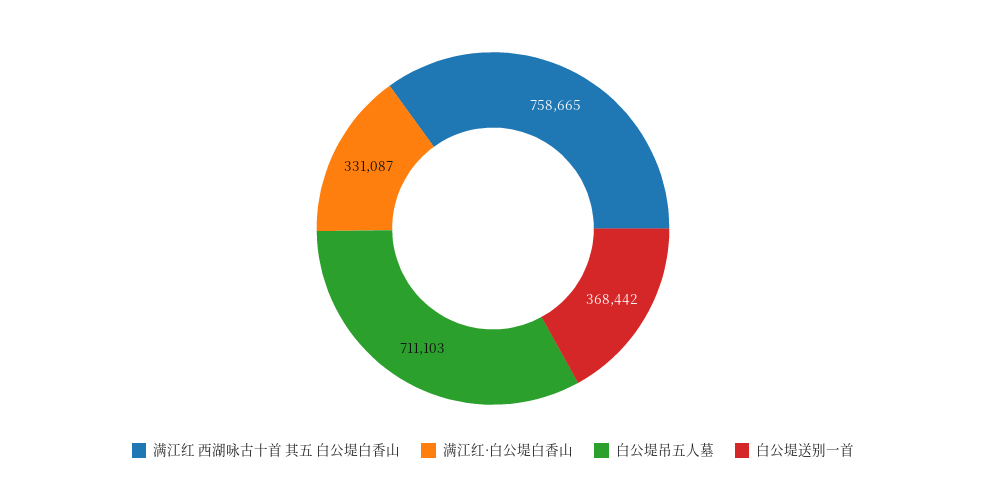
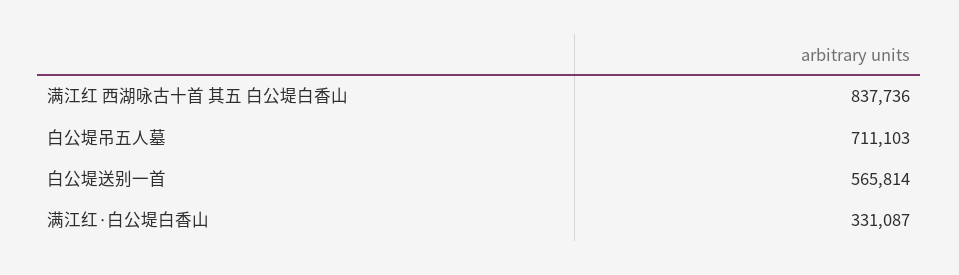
满江红 西湖咏古十首 其五 白公堤白香山: 758665 -> 837736
白公堤送别一首: 368442 -> 565814

